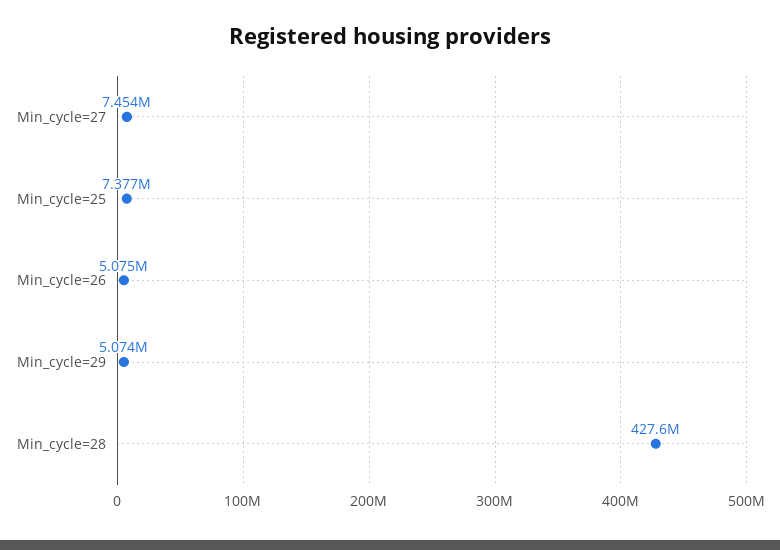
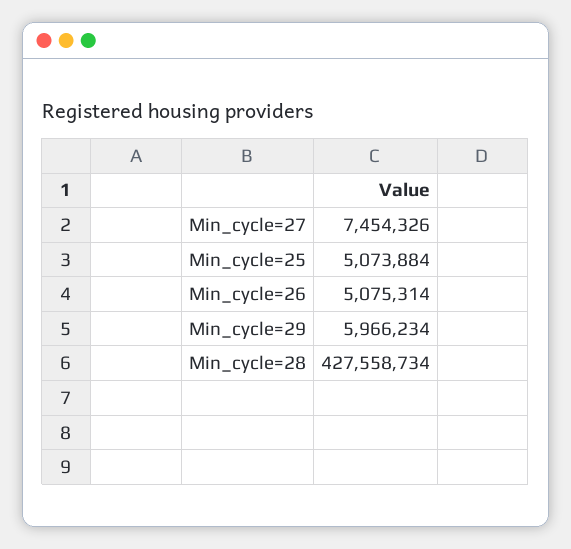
Min_cycle=25: 7377000 -> 5073884
Min_cycle=29: 5074000 -> 5966234

